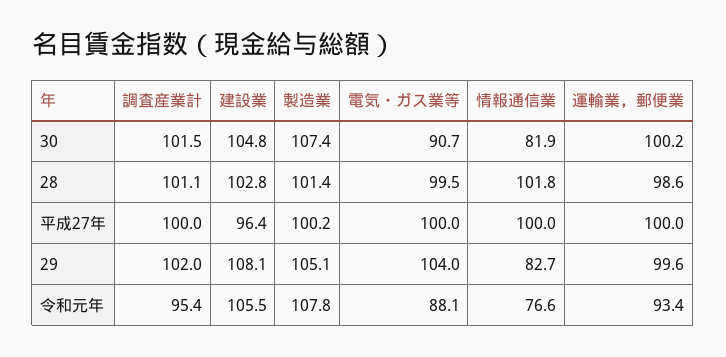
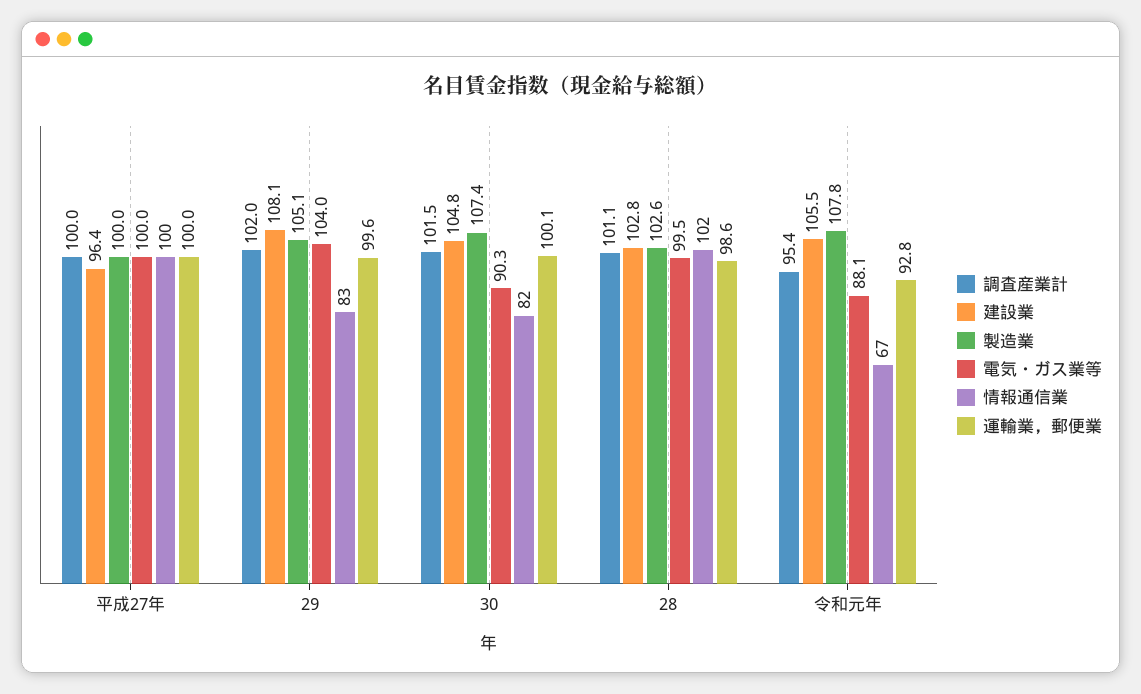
電気・ガス業等, 30: 90.7 -> 90.3
運輸業，郵便業, 30: 100.2 -> 100.1
製造業, 28: 101.4 -> 102.6
製造業, 平成27年: 100.2 -> 100
情報通信業, 令和元年: 76.6 -> 67
運輸業，郵便業, 令和元年: 93.4 -> 92.8

